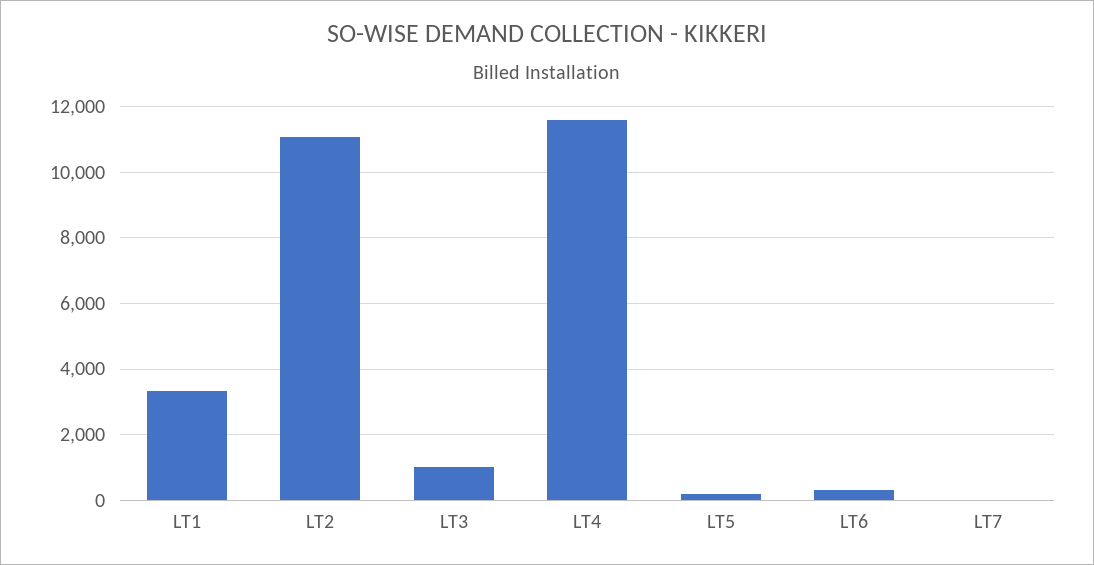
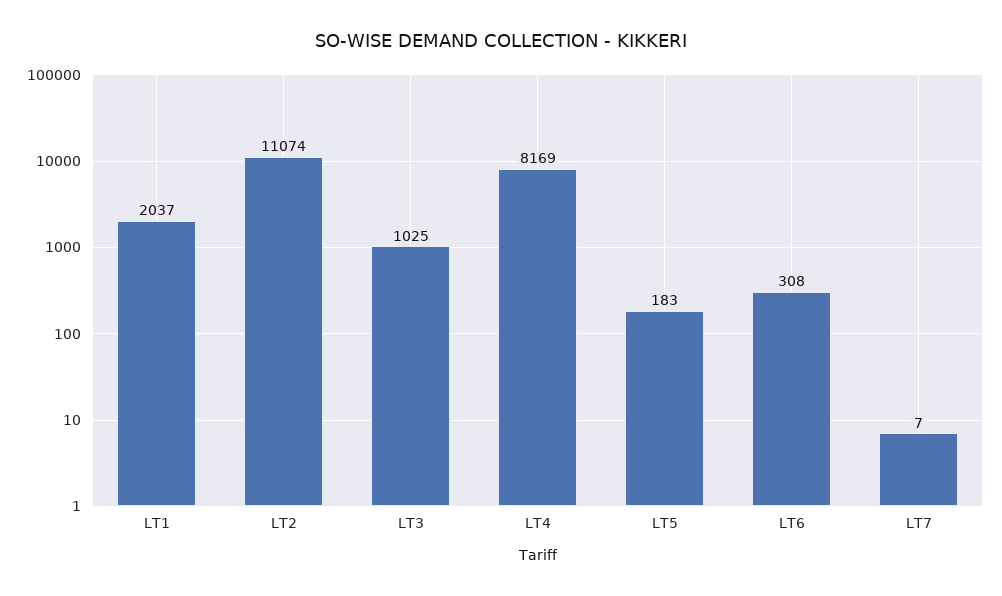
LT1: 3400 -> 2037
LT4: 11600 -> 8169

